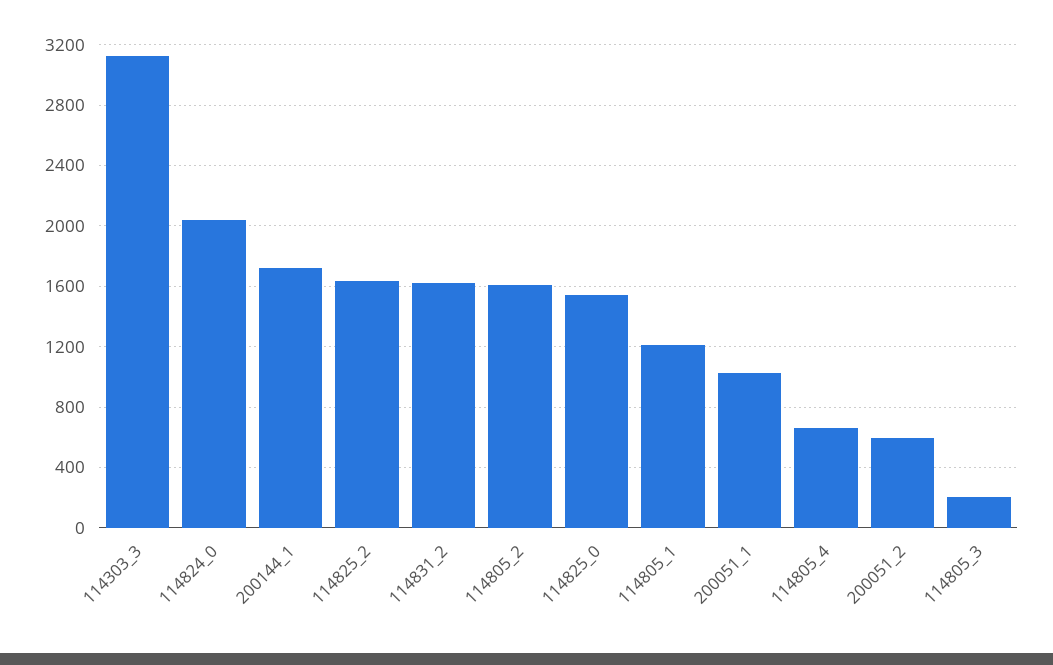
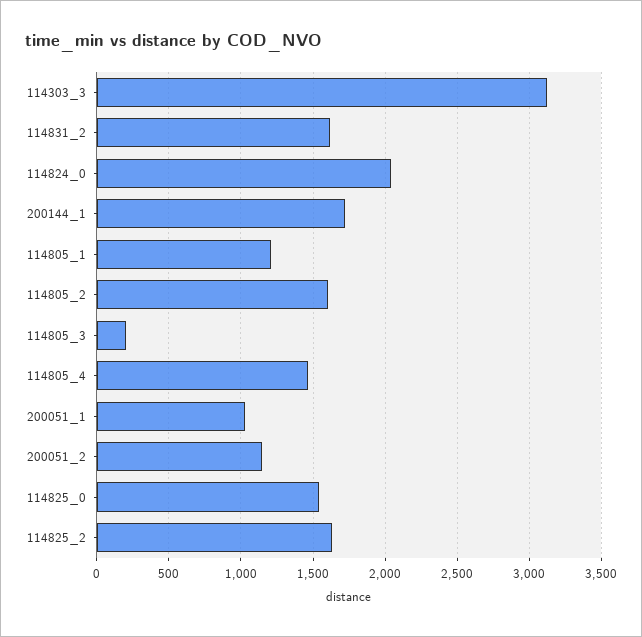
114805_4: 650 -> 1450
200051_2: 600 -> 1150

